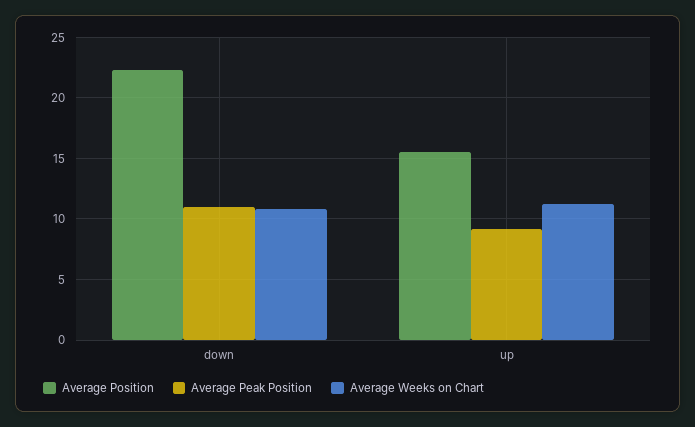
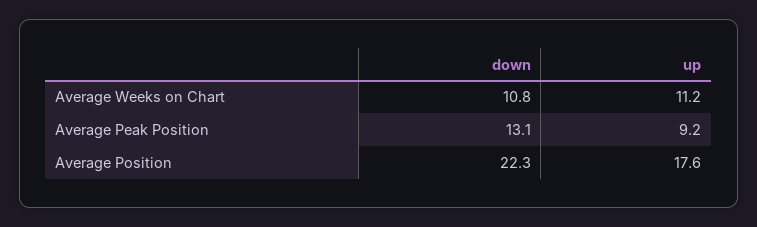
Average Peak Position, down: 11 -> 13.1
Average Position, up: 15.5 -> 17.6

